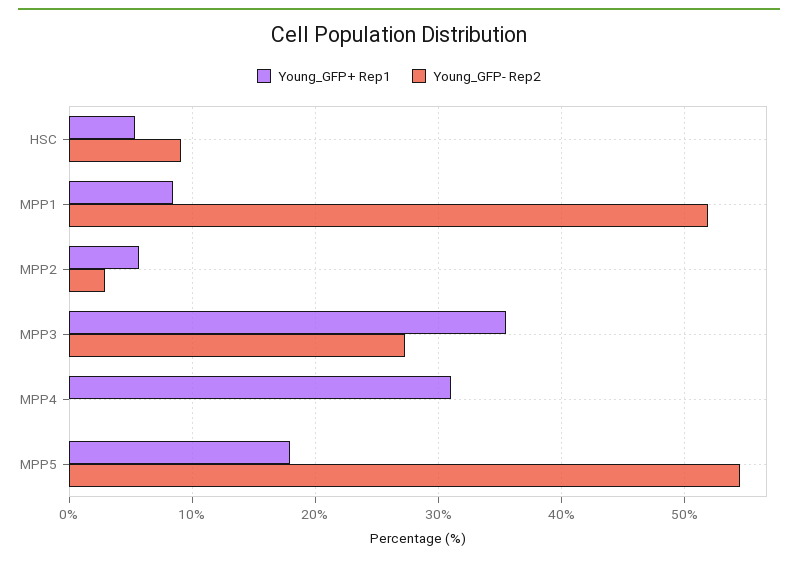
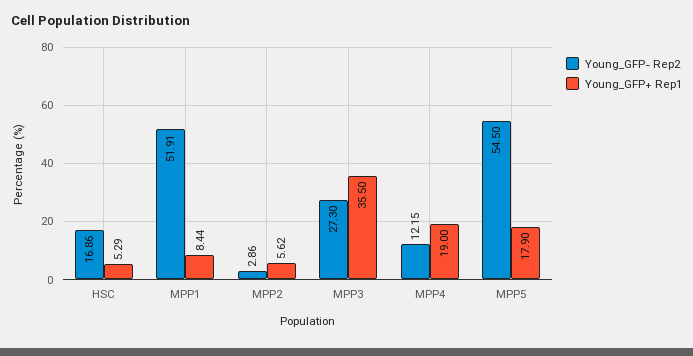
Young_GFP- Rep2, HSC: 9 -> 16.86
Young_GFP+ Rep1, MPP4: 31 -> 19
Young_GFP- Rep2, MPP4: 0 -> 12.15

